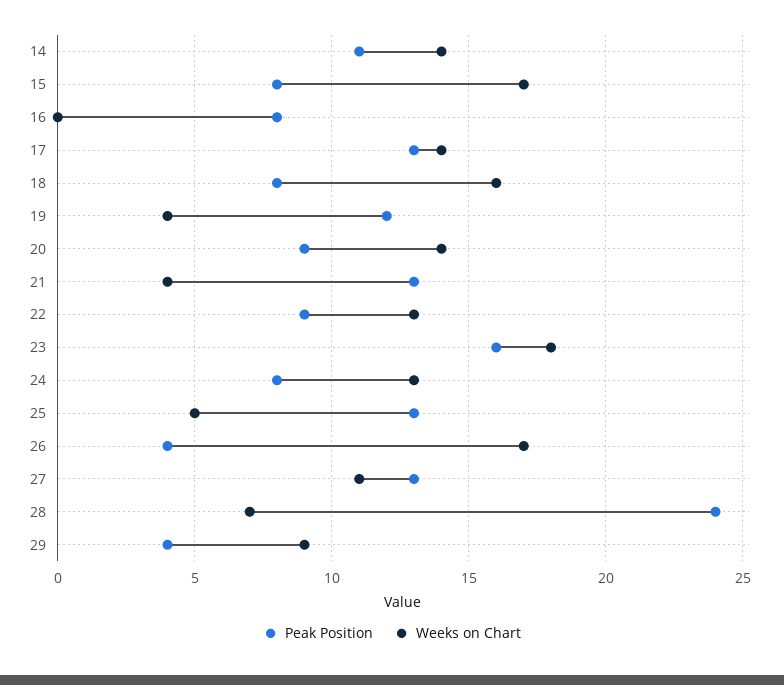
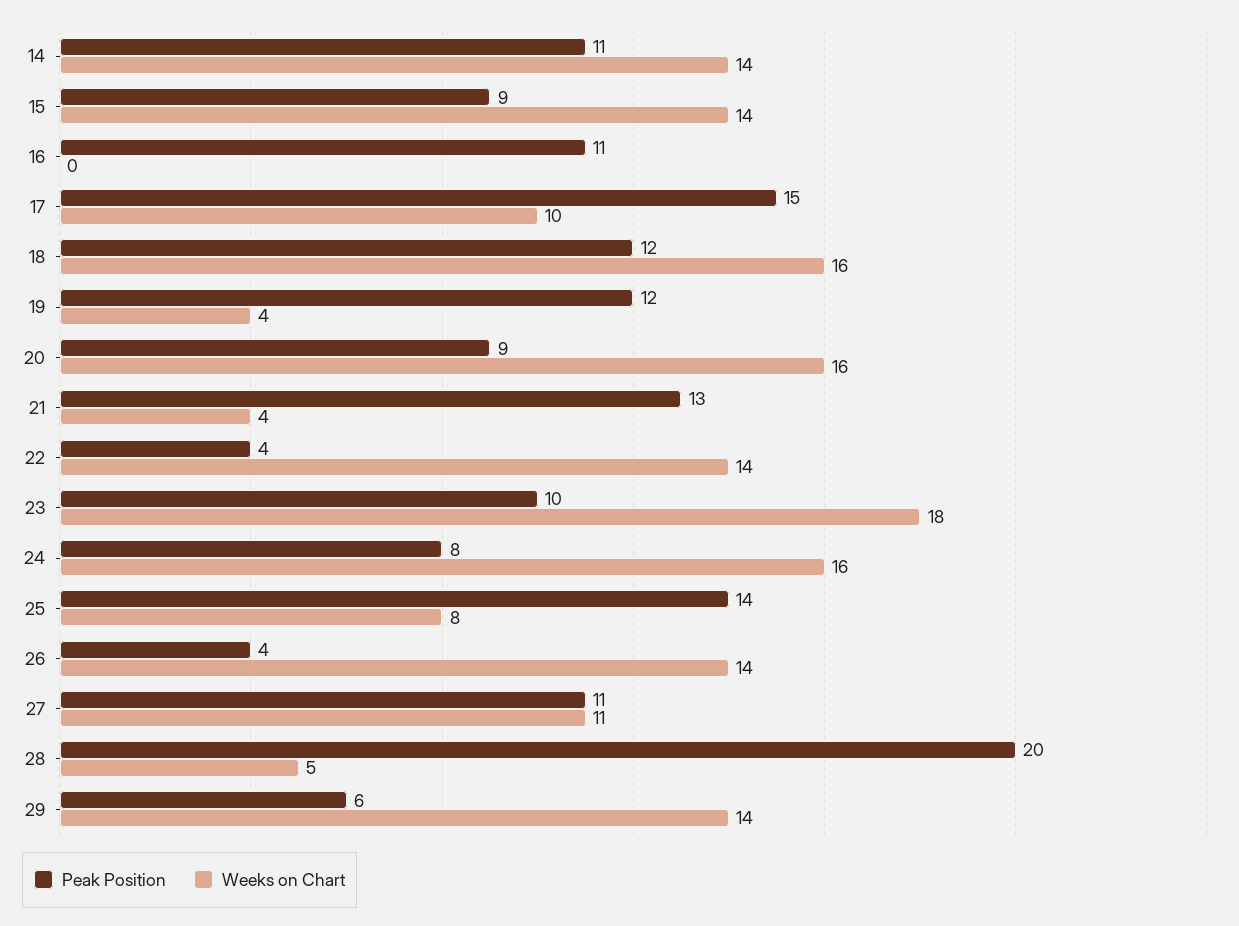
Peak Position, 15: 8 -> 9
Weeks on Chart, 15: 17 -> 14
Peak Position, 16: 8 -> 11
Peak Position, 17: 13 -> 15
Weeks on Chart, 17: 14 -> 10
Peak Position, 18: 8 -> 12
Weeks on Chart, 20: 14 -> 16
Peak Position, 22: 9 -> 4
Weeks on Chart, 22: 13 -> 14
Peak Position, 23: 16 -> 10
Weeks on Chart, 24: 13 -> 16
Peak Position, 25: 13 -> 14
Weeks on Chart, 25: 5 -> 8
Weeks on Chart, 26: 17 -> 14
Peak Position, 27: 13 -> 11
Peak Position, 28: 24 -> 20
Weeks on Chart, 28: 7 -> 5
Peak Position, 29: 4 -> 6
Weeks on Chart, 29: 9 -> 14

